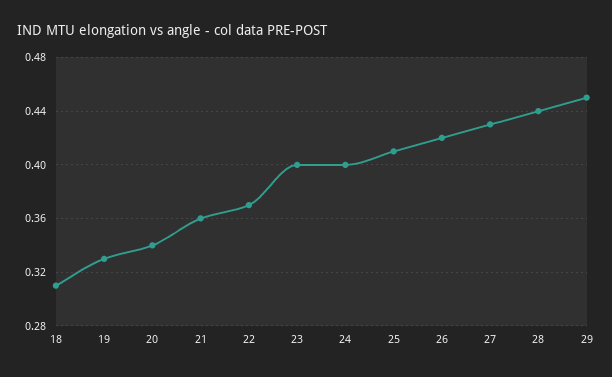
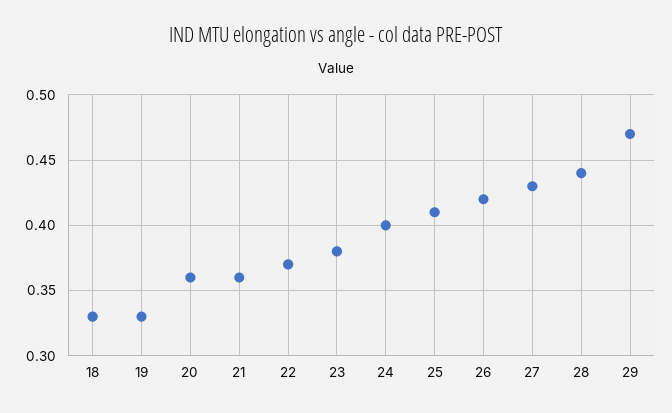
18: 0.31 -> 0.33
20: 0.34 -> 0.36
23: 0.4 -> 0.38
29: 0.45 -> 0.47

